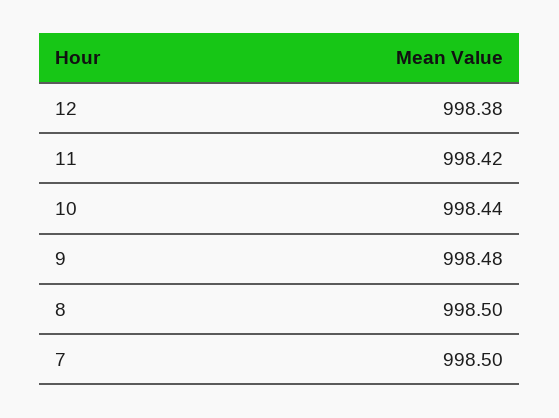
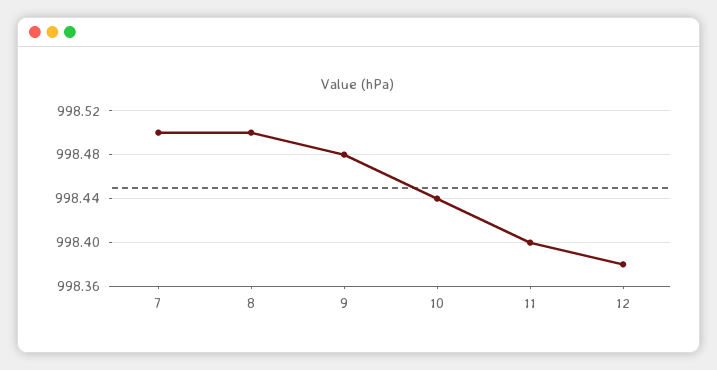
11: 998.42 -> 998.4

